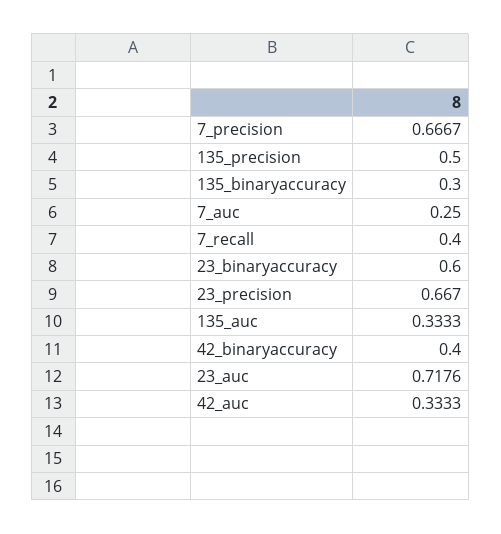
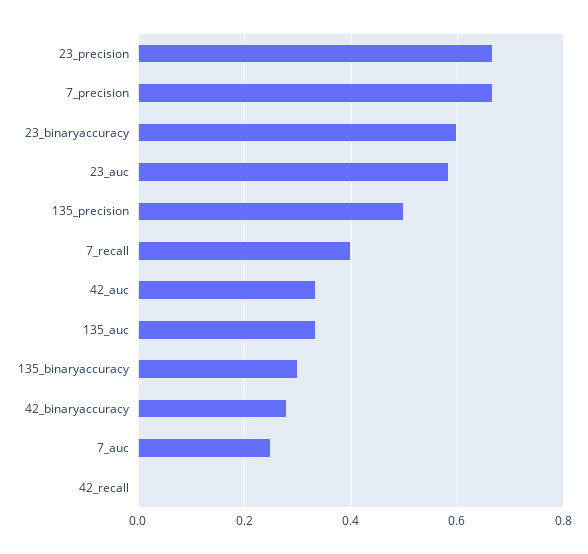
42_binaryaccuracy: 0.4 -> 0.28
23_auc: 0.7176 -> 0.58
42_recall: none -> 0

